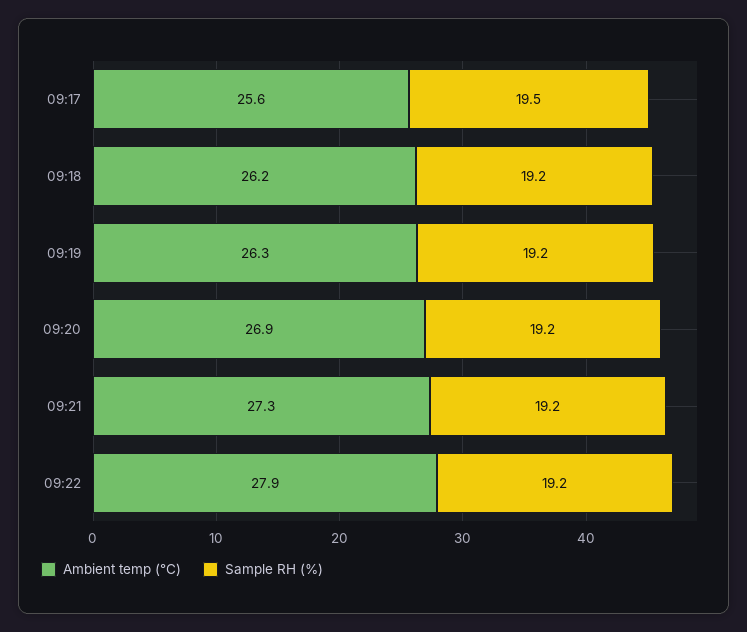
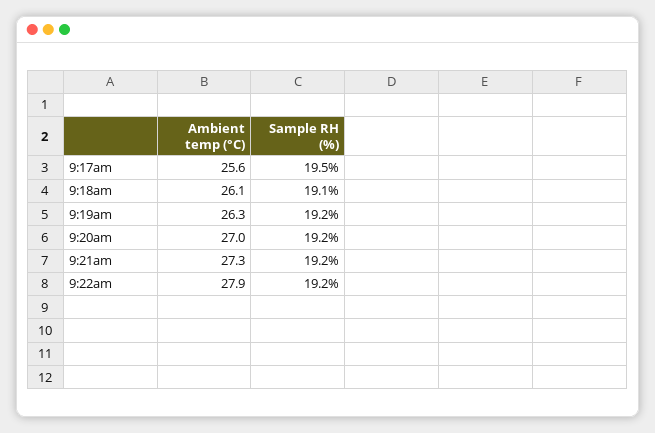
Ambient temp (°C), 09:18: 26.2 -> 26.1
Sample RH (%), 09:18: 19.2 -> 19.1
Ambient temp (°C), 09:20: 26.9 -> 27

